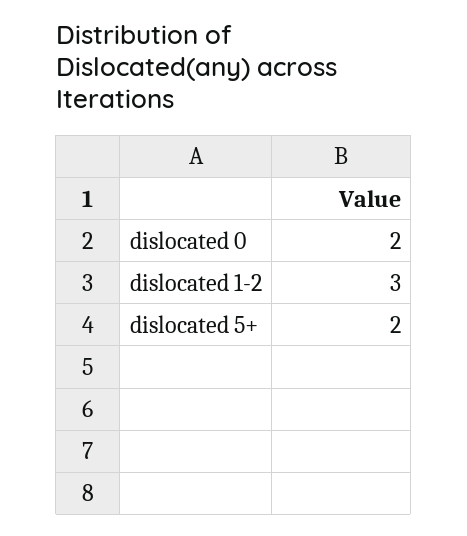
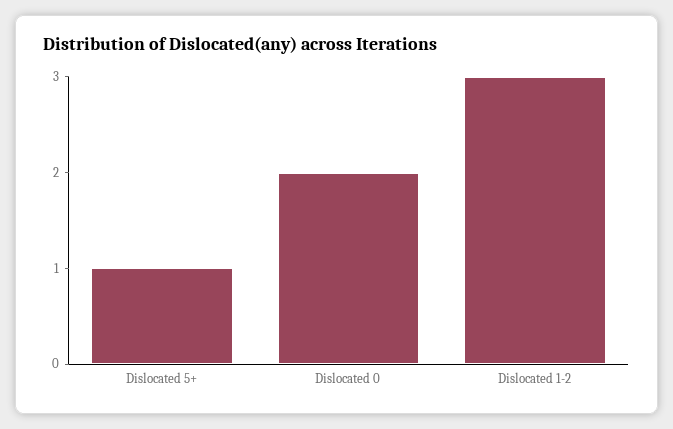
dislocated 5+: 2 -> 1

